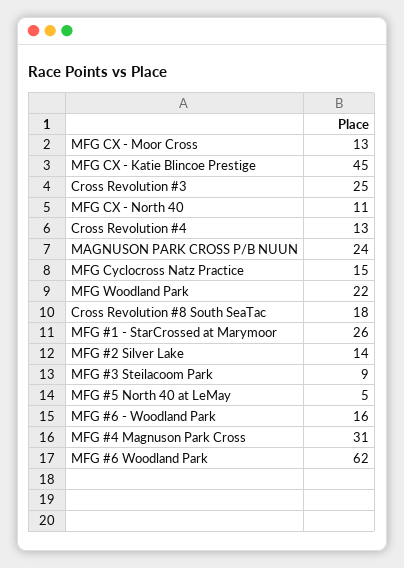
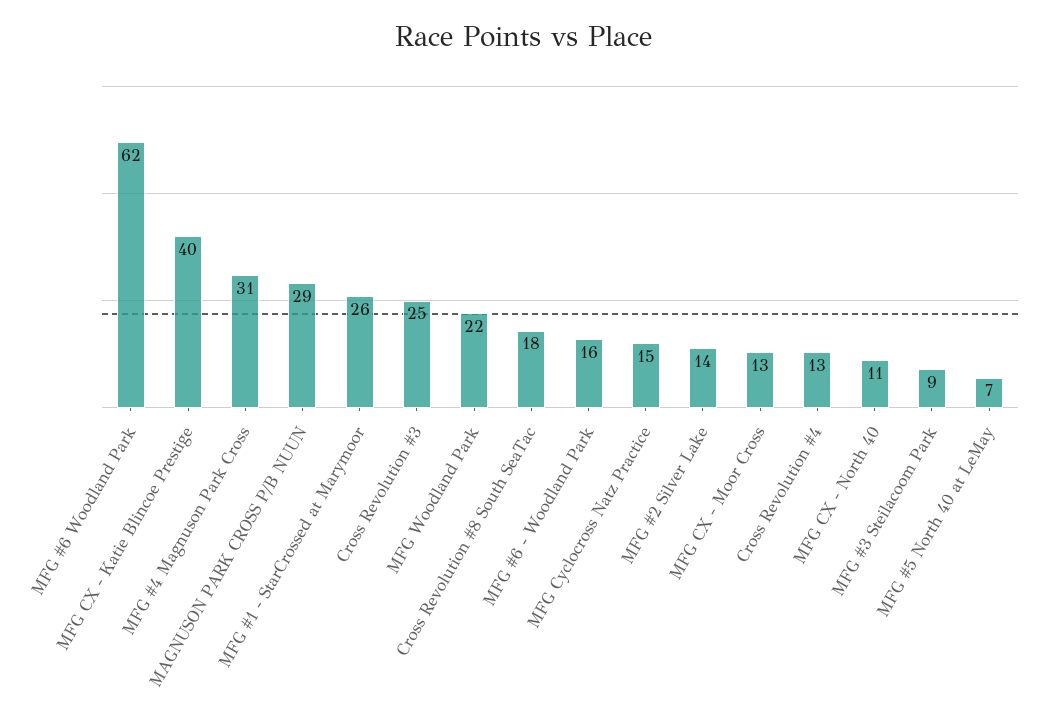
MFG CX - Katie Blincoe Prestige: 45 -> 40
MAGNUSON PARK CROSS P/B NUUN: 24 -> 29
MFG #5 North 40 at LeMay: 5 -> 7

